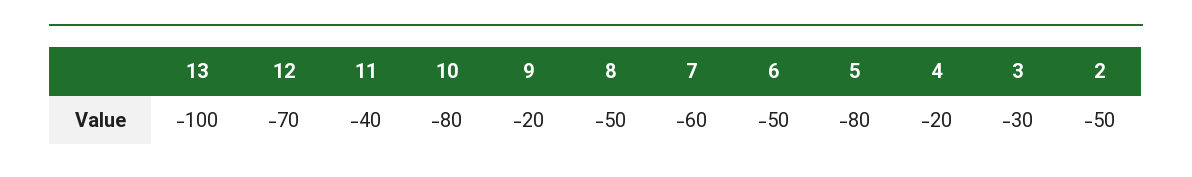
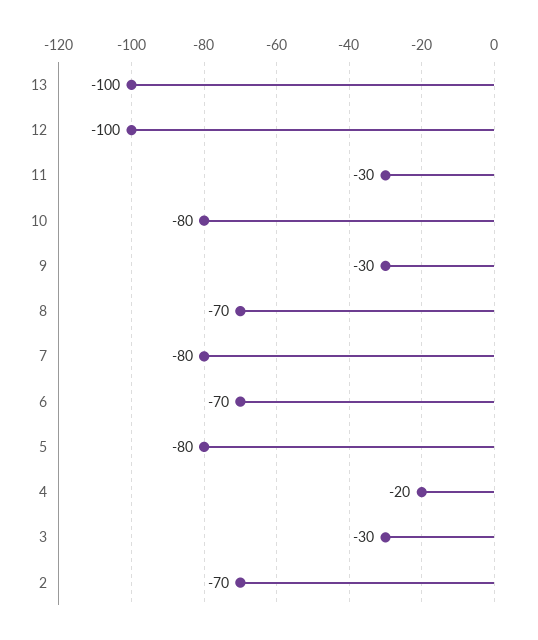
12: -70 -> -100
11: -40 -> -30
9: -20 -> -30
8: -50 -> -70
7: -60 -> -80
6: -50 -> -70
2: -50 -> -70

